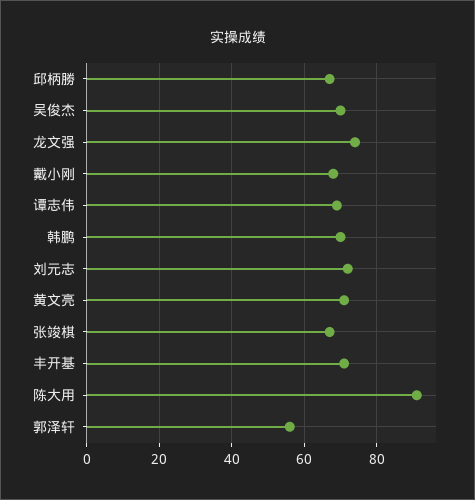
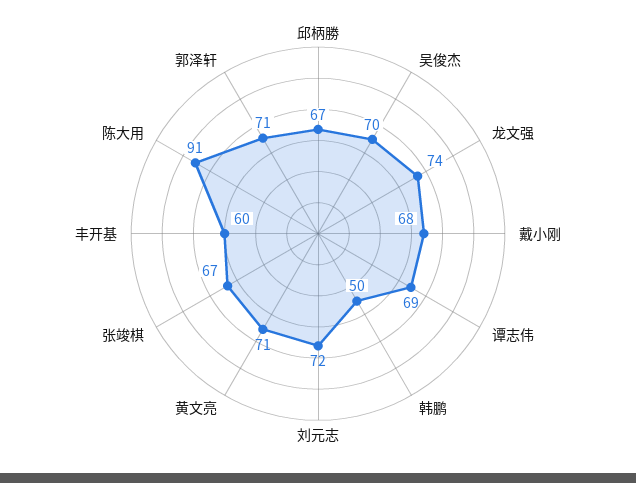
韩鹏: 70 -> 50
丰开基: 70 -> 60
郭泽轩: 55 -> 71

